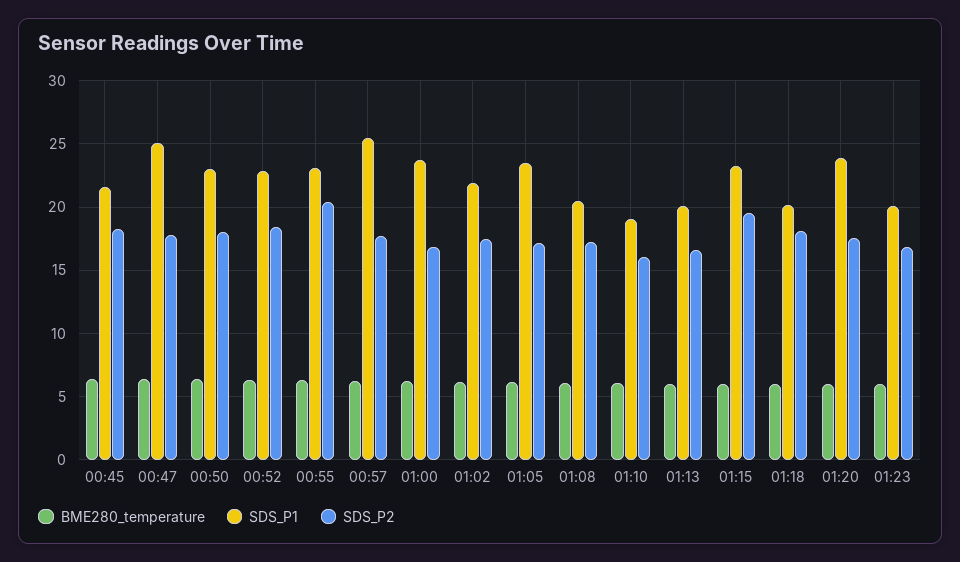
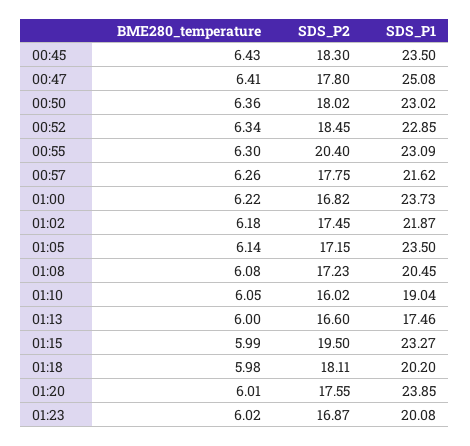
SDS_P1, 00:45: 21.5 -> 23.5
SDS_P1, 00:57: 25.5 -> 21.62
SDS_P1, 01:13: 20 -> 17.46

